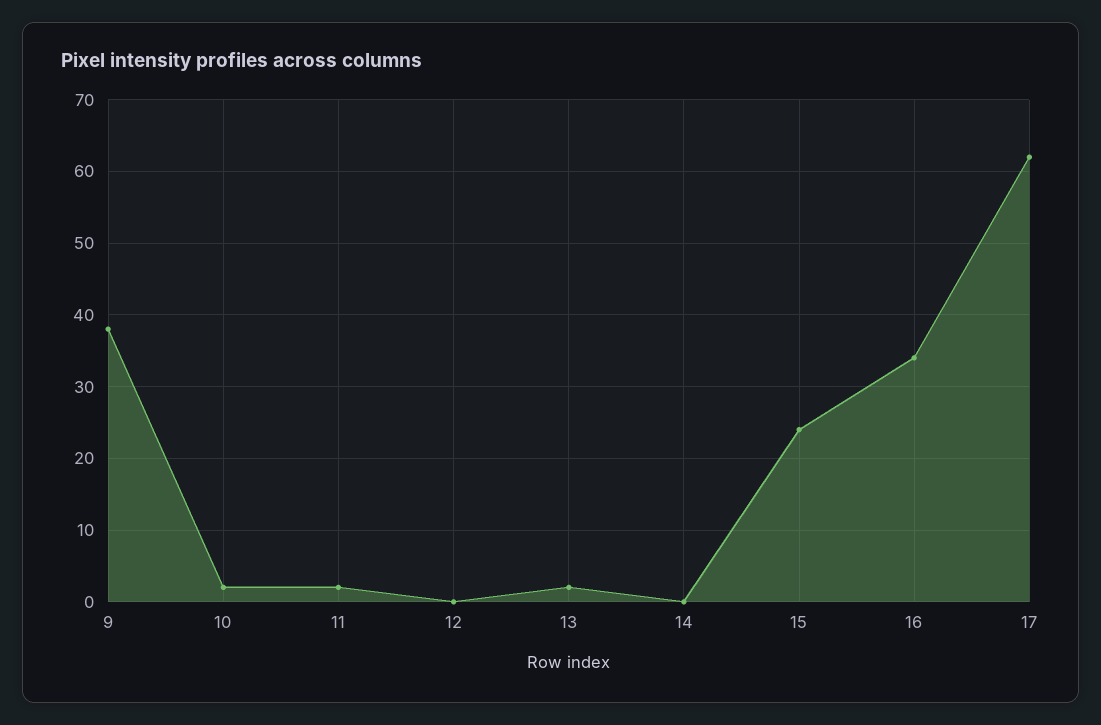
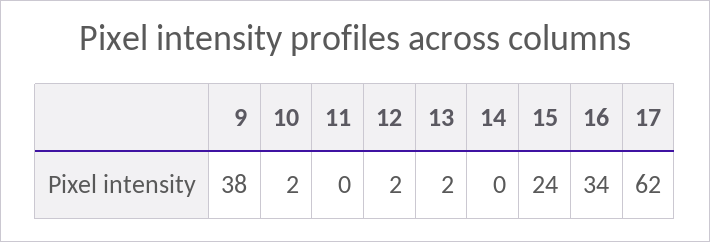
11: 2 -> 0
12: 0 -> 2

